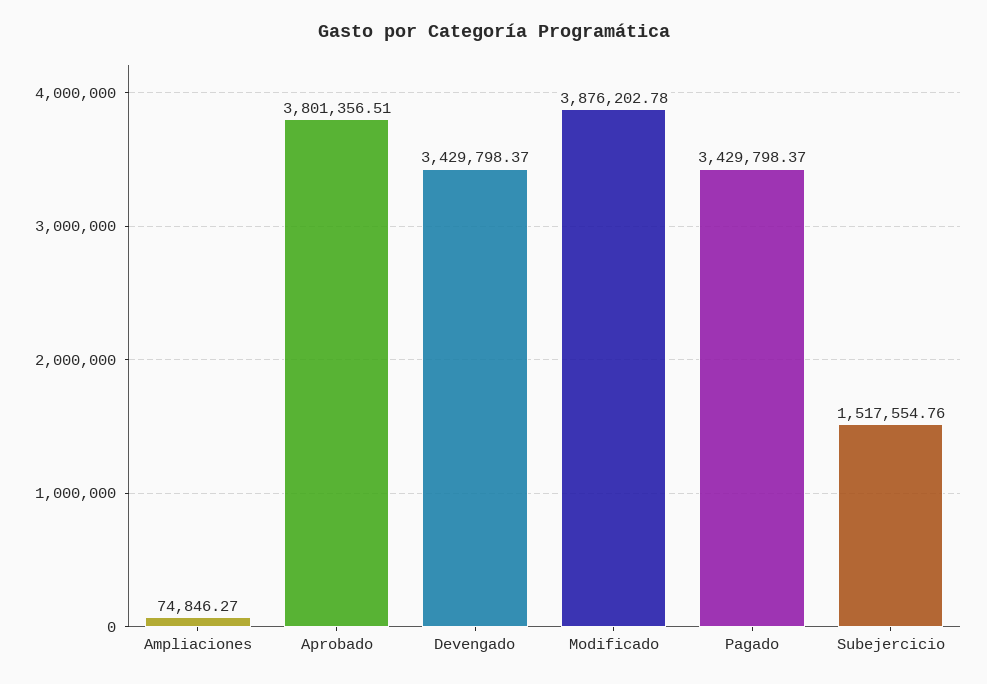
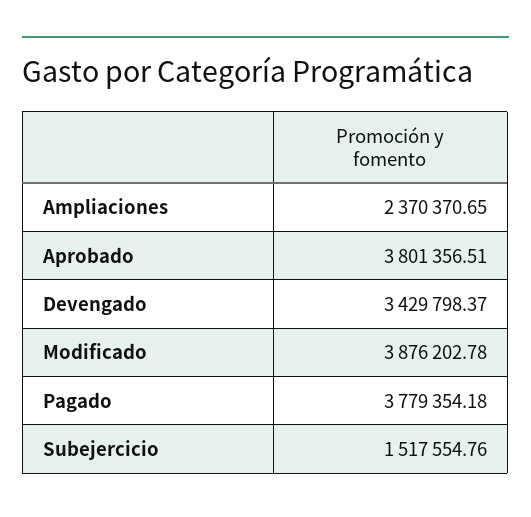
Ampliaciones: 74846.27 -> 2370370.65
Pagado: 3429798.37 -> 3779354.18

